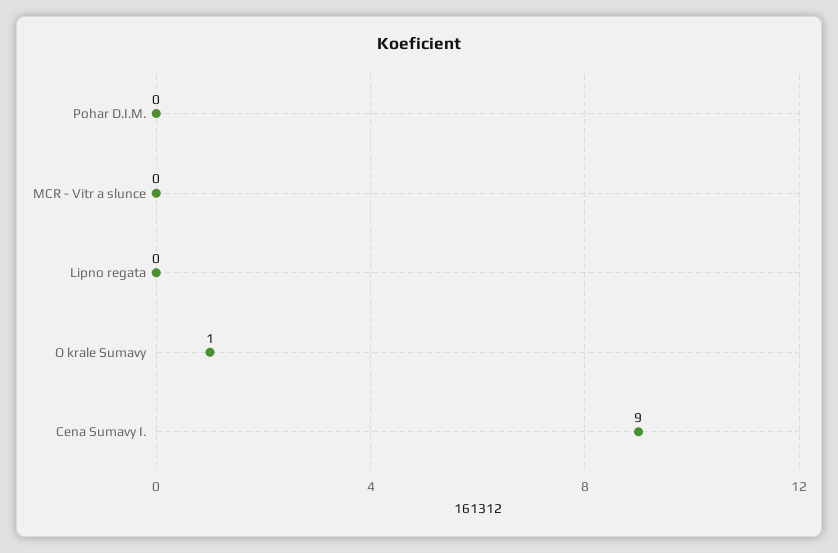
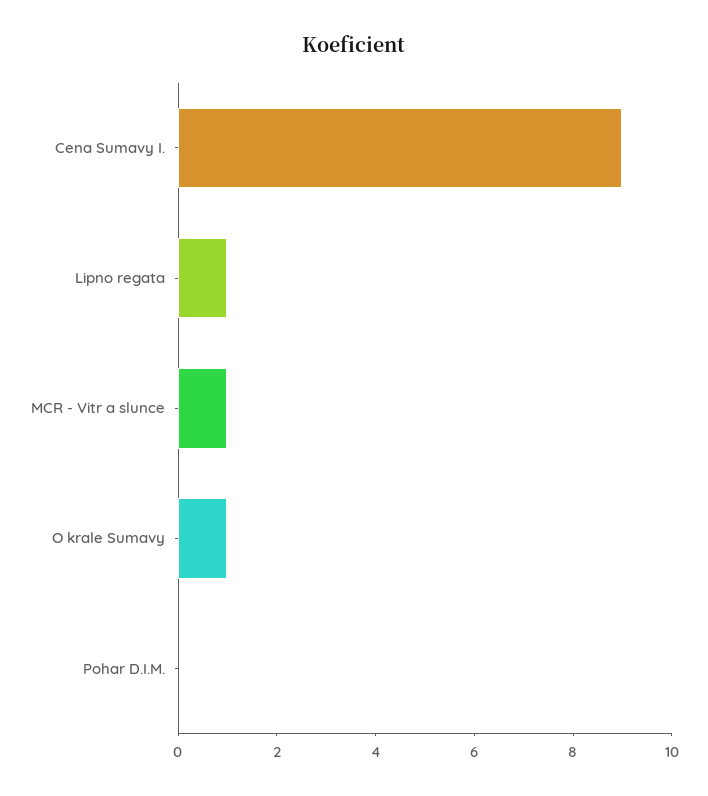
MCR - Vitr a slunce: 0 -> 1
Lipno regata: 0 -> 1

